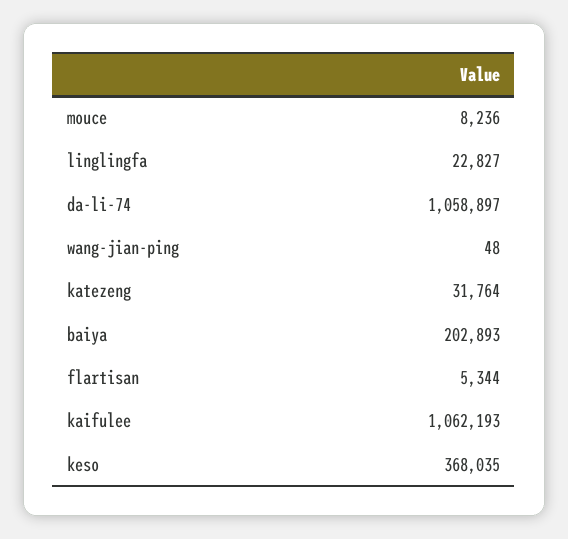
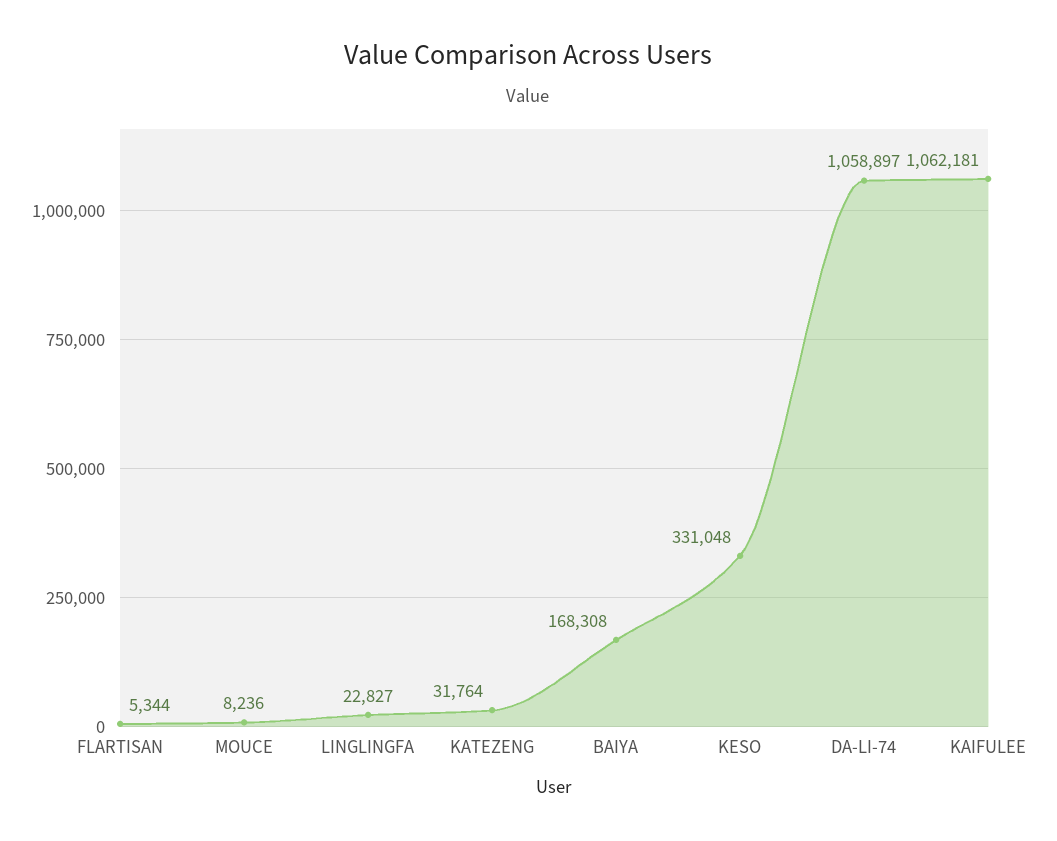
wang-jian-ping: 48 -> none
baiya: 202893 -> 168308
kaifulee: 1062193 -> 1062181
keso: 368035 -> 331048

